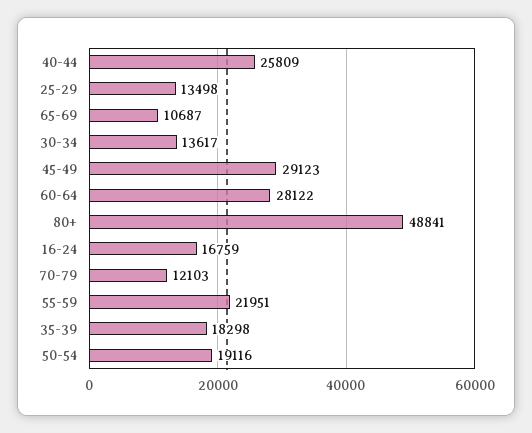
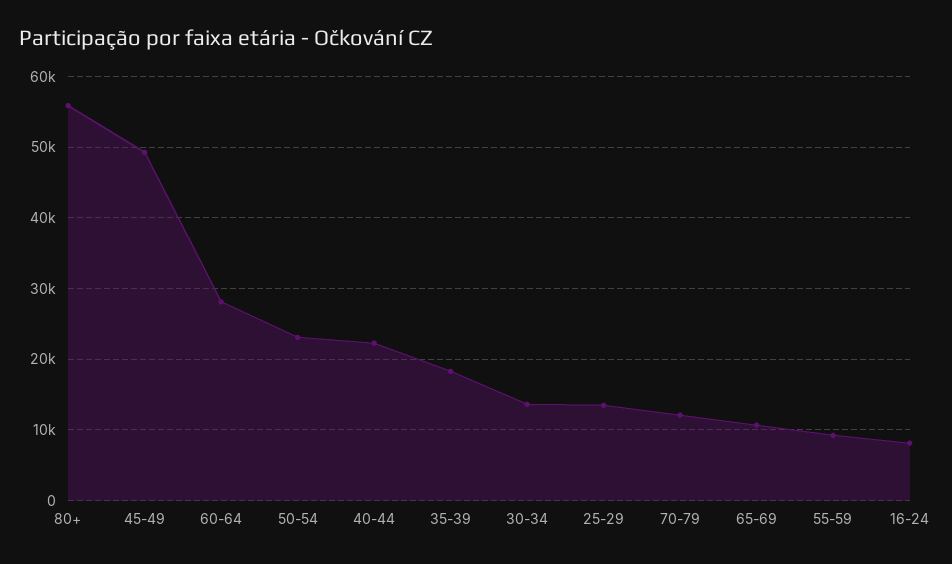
40-44: 25809 -> 22000
45-49: 29123 -> 49000
80+: 48841 -> 56000
16-24: 16759 -> 8000
55-59: 21951 -> 9000
50-54: 19116 -> 23000

